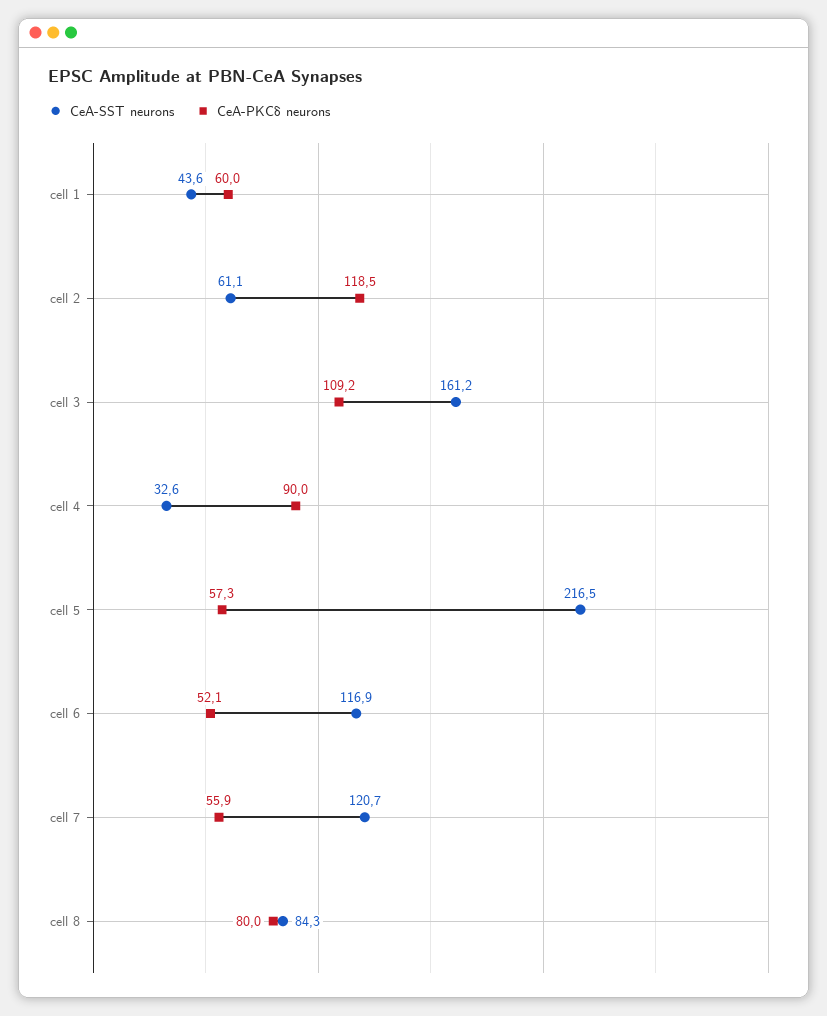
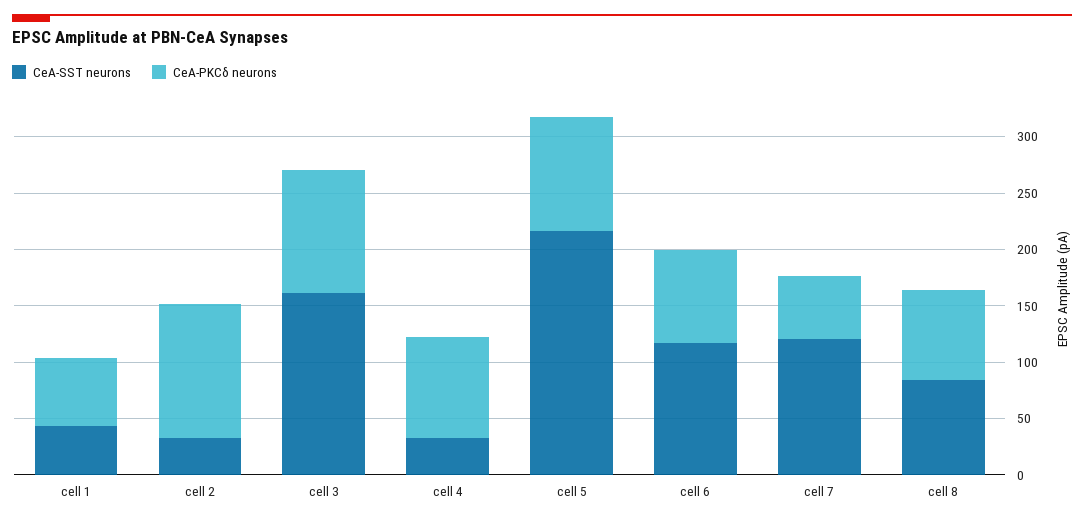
CeA-SST neurons, cell 2: 61.1 -> 30
CeA-PKCδ neurons, cell 5: 57.3 -> 100
CeA-PKCδ neurons, cell 6: 52.1 -> 80

